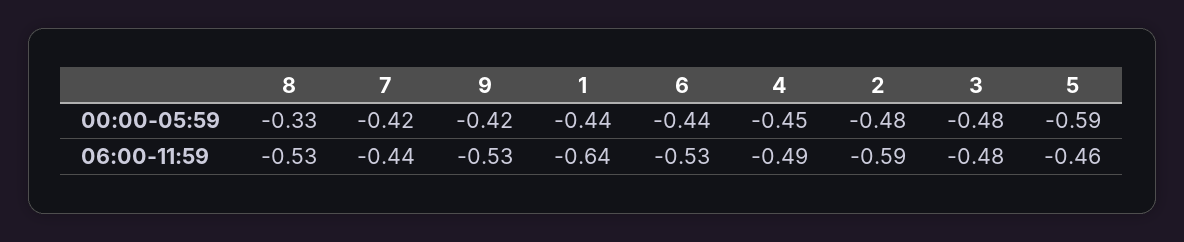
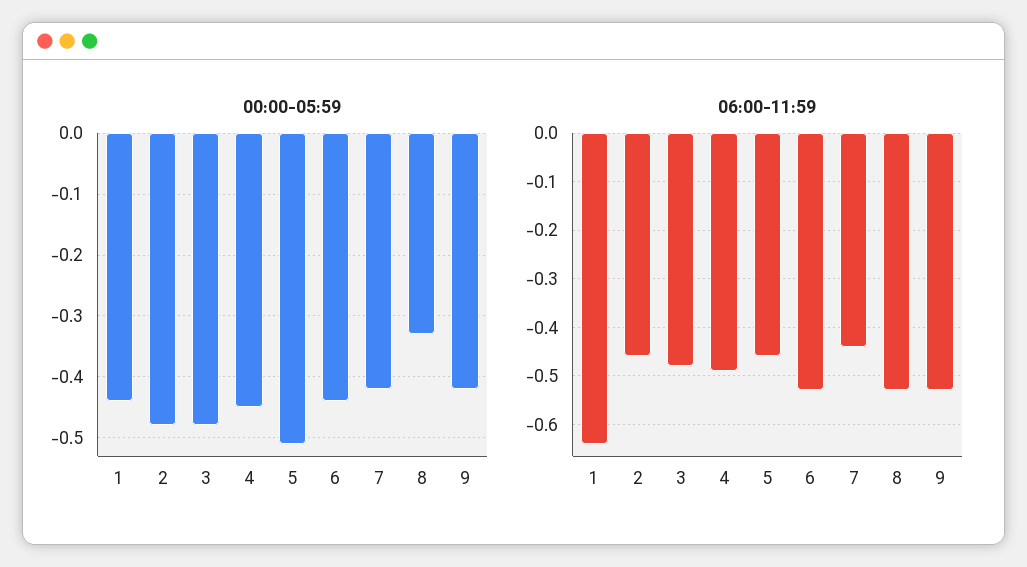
00:00-05:59, 5: -0.59 -> -0.51
06:00-11:59, 2: -0.59 -> -0.45

